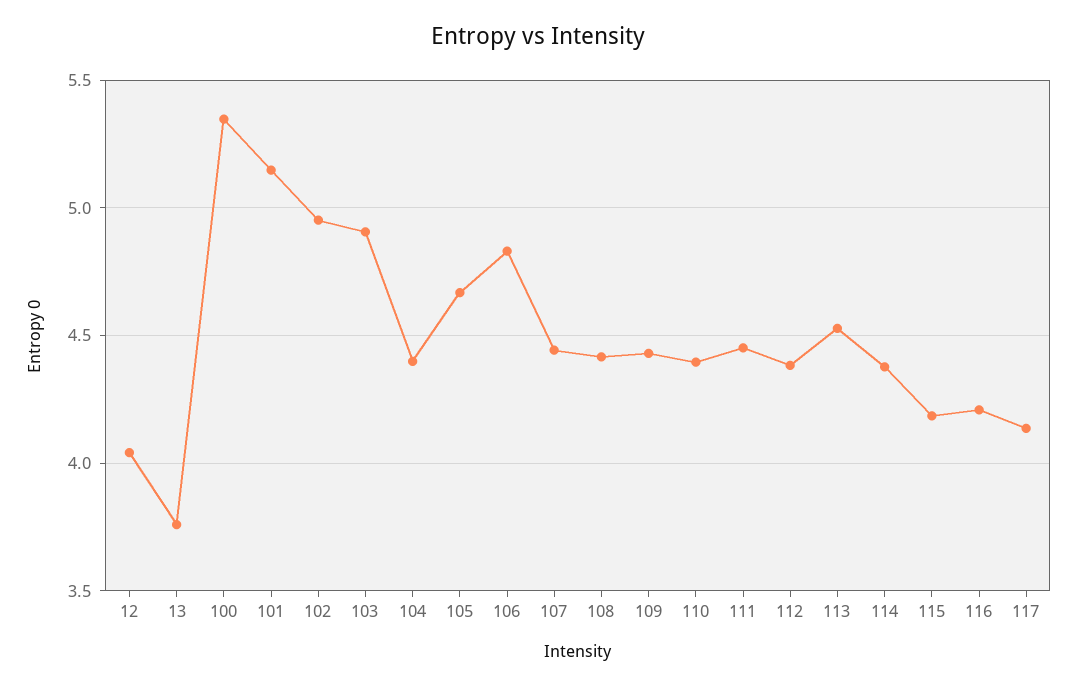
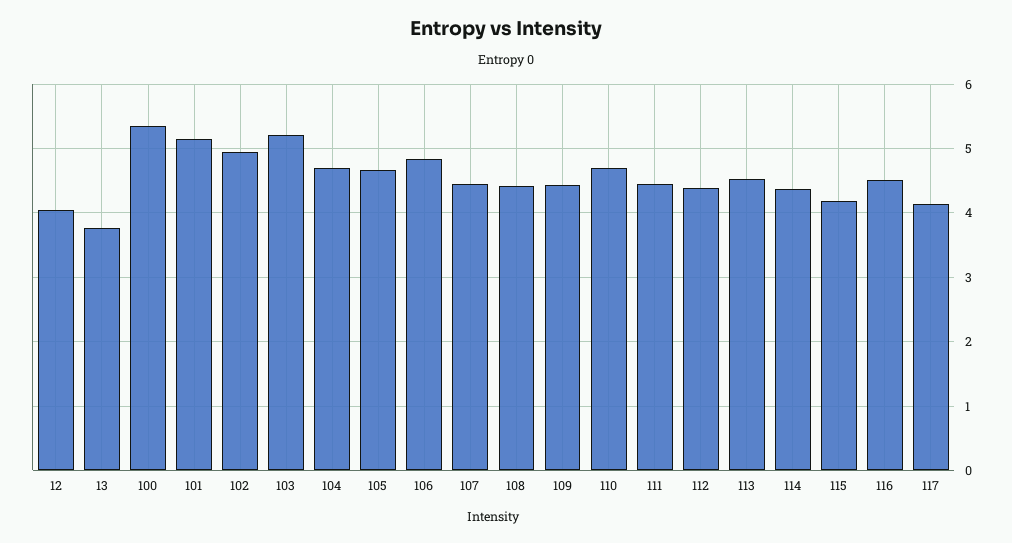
103: 4.9 -> 5.2
104: 4.4 -> 4.7
110: 4.4 -> 4.7
116: 4.2 -> 4.5

